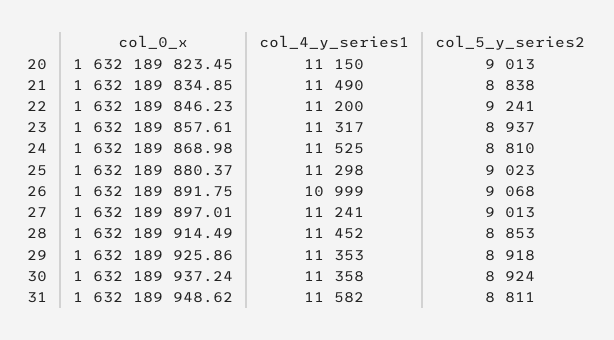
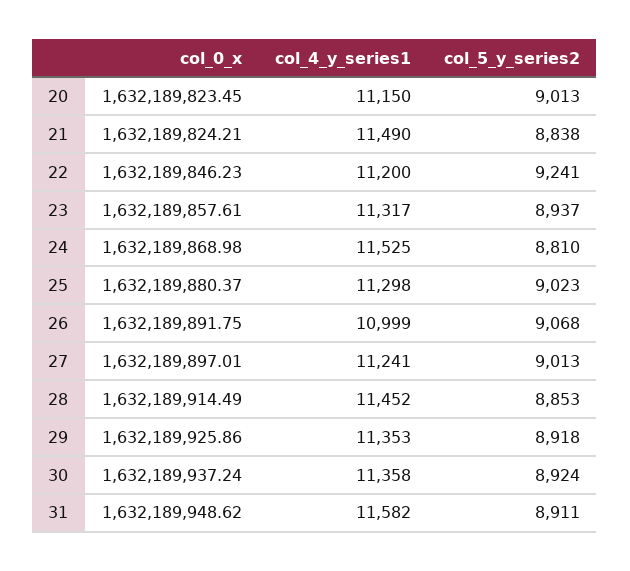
col_0_x, 21: 1632189834.85 -> 1632189824.21
col_5_y_series2, 31: 8811 -> 8911

